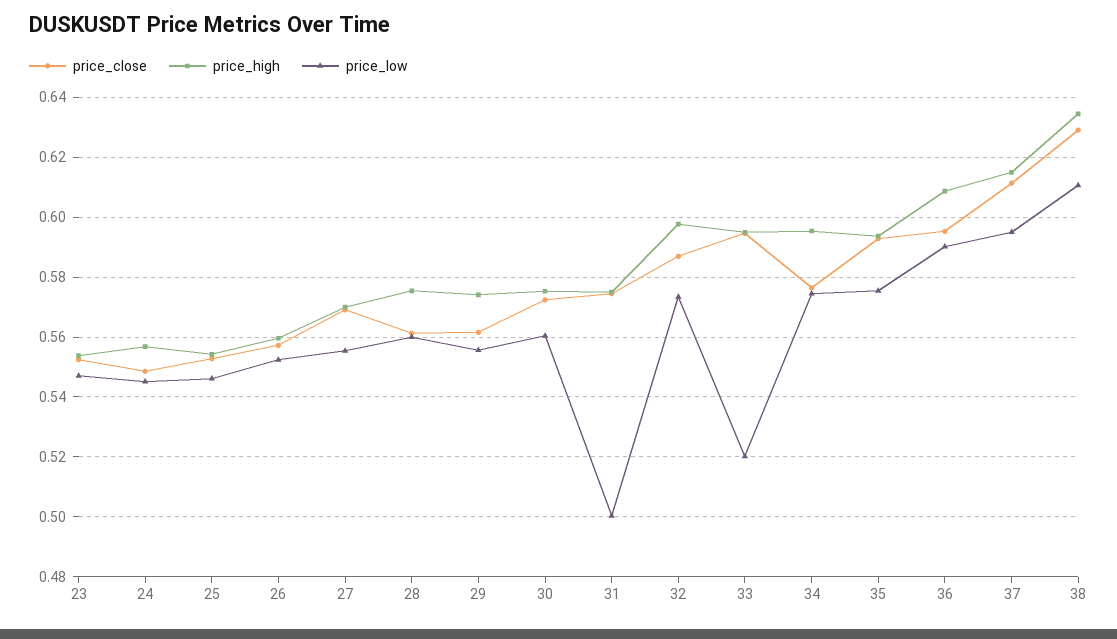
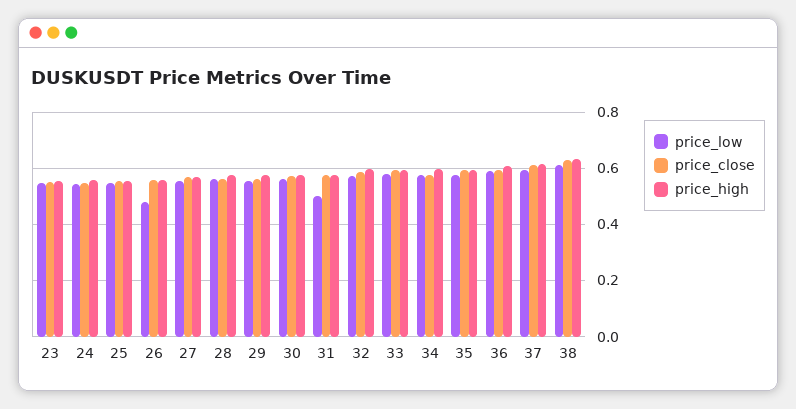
price_low, 26: 0.5525 -> 0.475
price_low, 33: 0.52 -> 0.575

